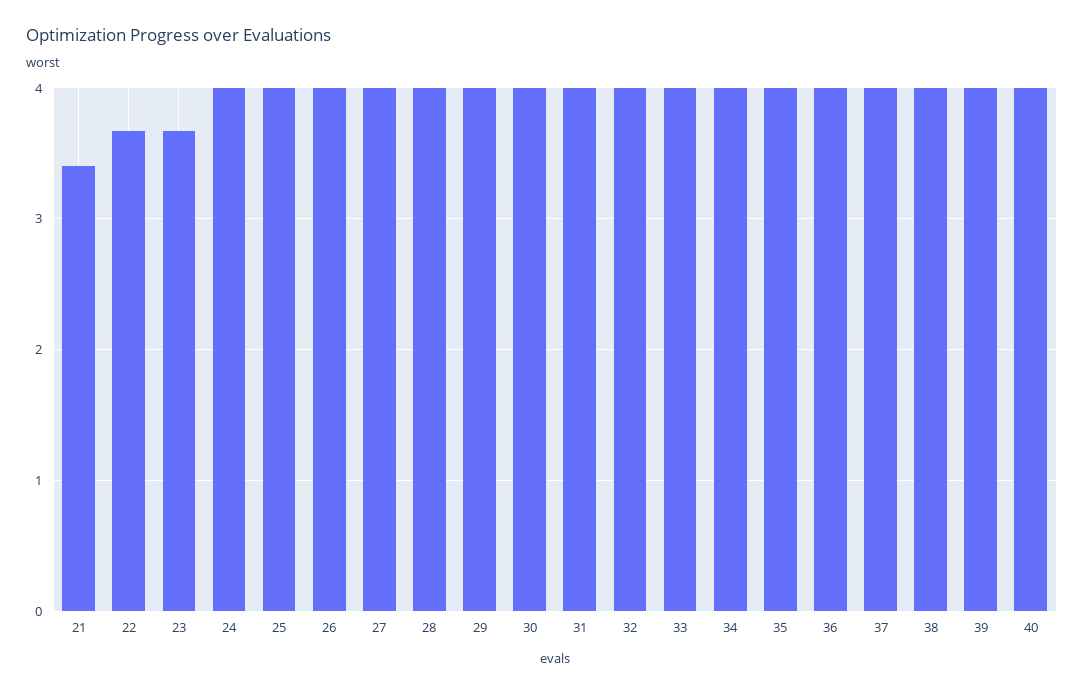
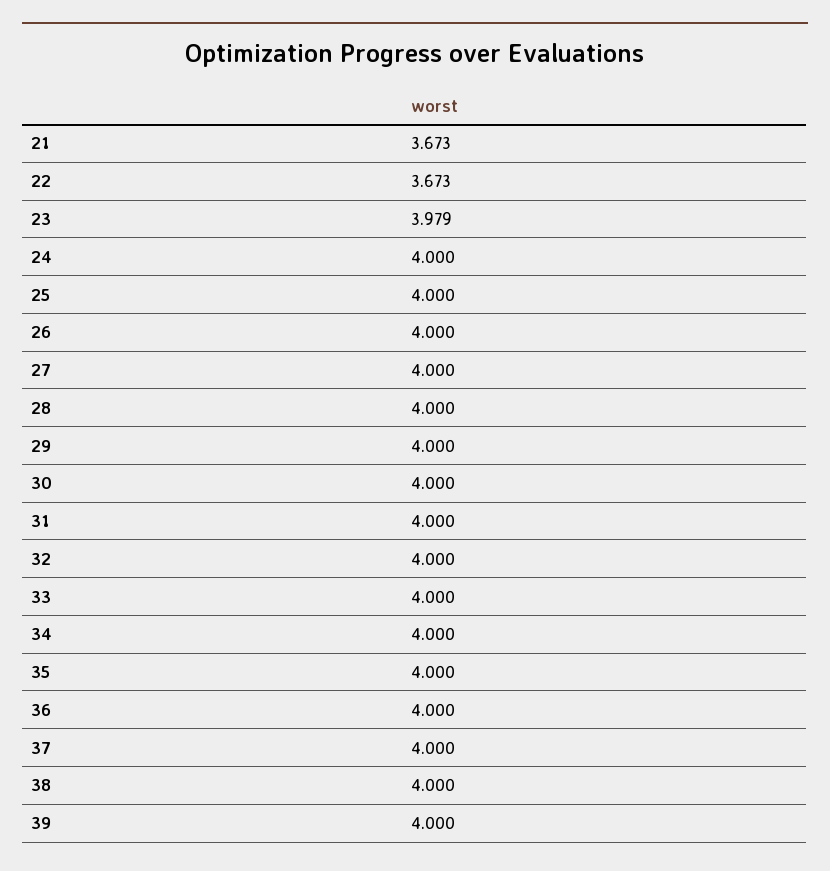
21: 3.4 -> 3.673
23: 3.7 -> 3.979
40: 4 -> none

